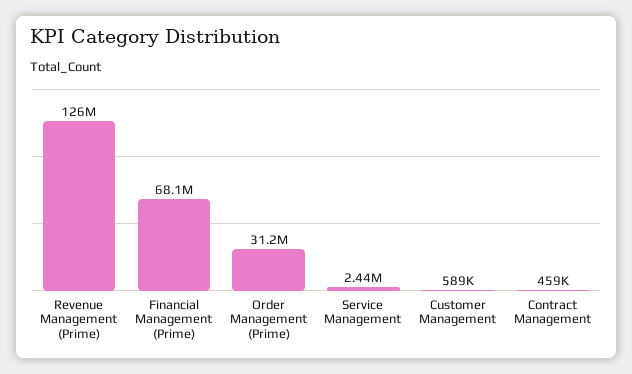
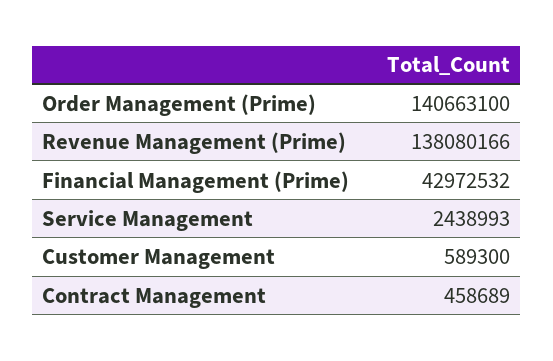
Revenue Management (Prime): 126000000 -> 138080166
Financial Management (Prime): 68100000 -> 42972532
Order Management (Prime): 31200000 -> 140663100

